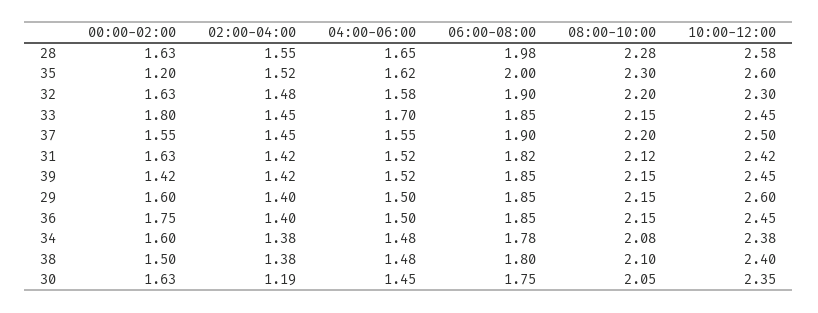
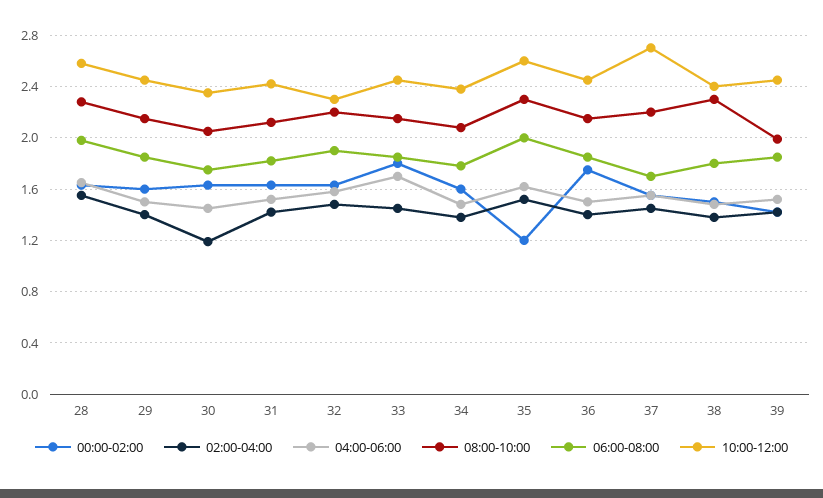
06:00-08:00, 37: 1.9 -> 1.7
10:00-12:00, 37: 2.5 -> 2.7
08:00-10:00, 39: 2.15 -> 2
10:00-12:00, 29: 2.6 -> 2.45
08:00-10:00, 38: 2.1 -> 2.3

